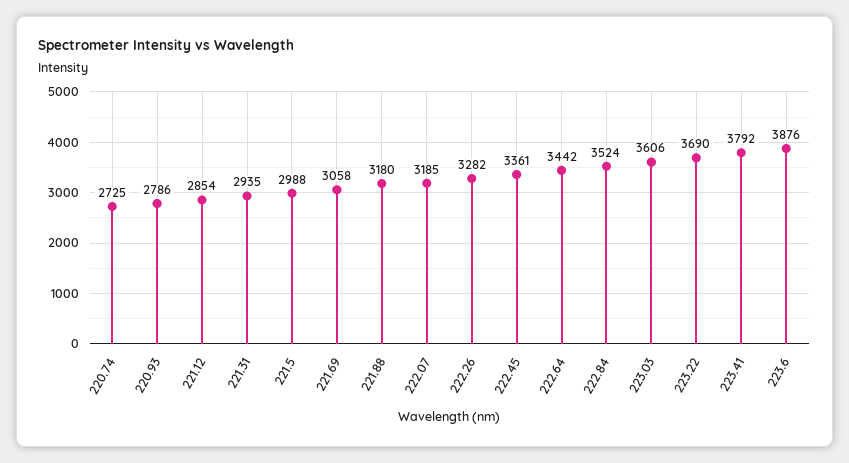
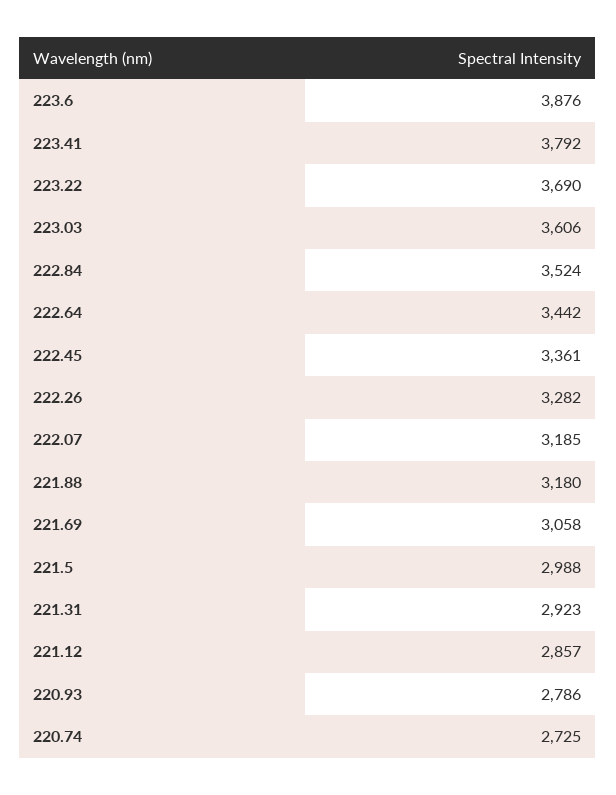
221.12: 2854 -> 2857
221.31: 2935 -> 2923

